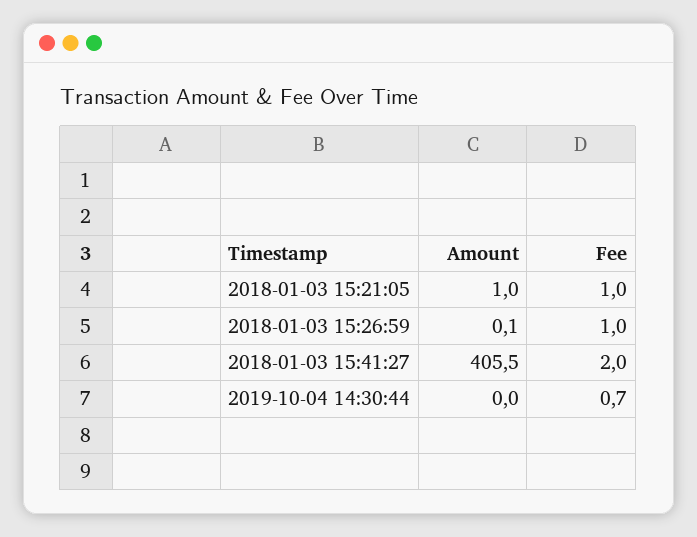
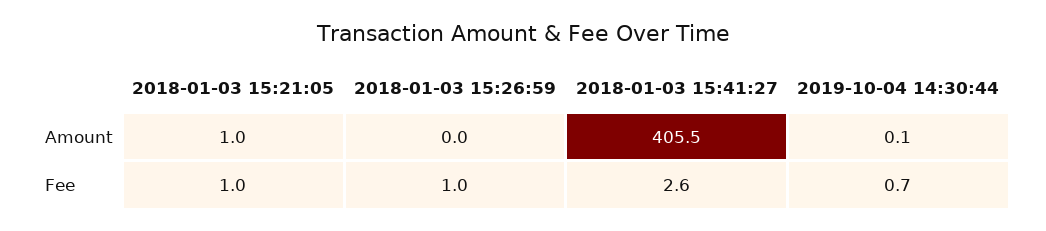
Amount, 2018-01-03 15:26:59: 0.1 -> 0
Fee, 2018-01-03 15:41:27: 2 -> 2.6
Amount, 2019-10-04 14:30:44: 0 -> 0.1

